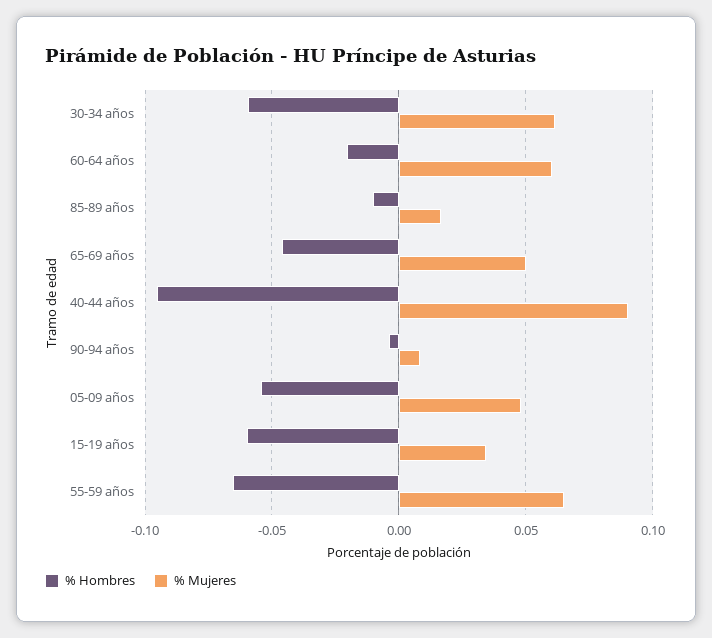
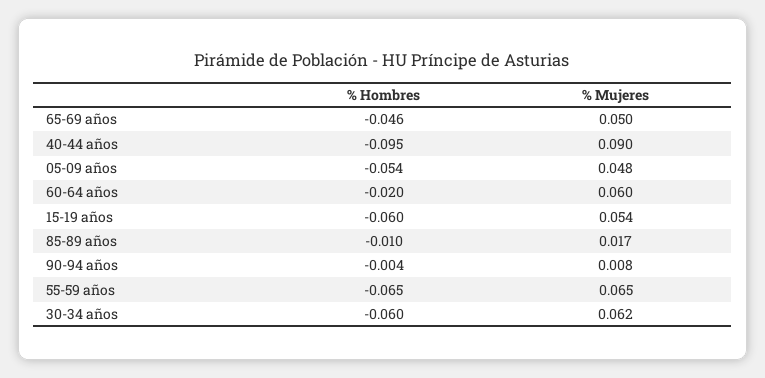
% Mujeres, 15-19 años: 0.035 -> 0.054

